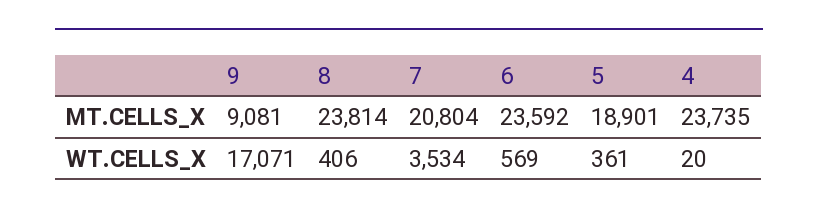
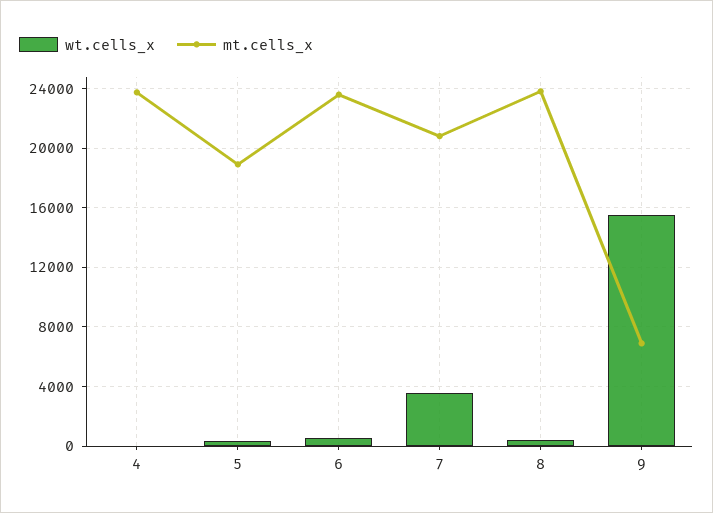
MT.CELLS_X, 9: 9081 -> 7000
WT.CELLS_X, 9: 17071 -> 15500

